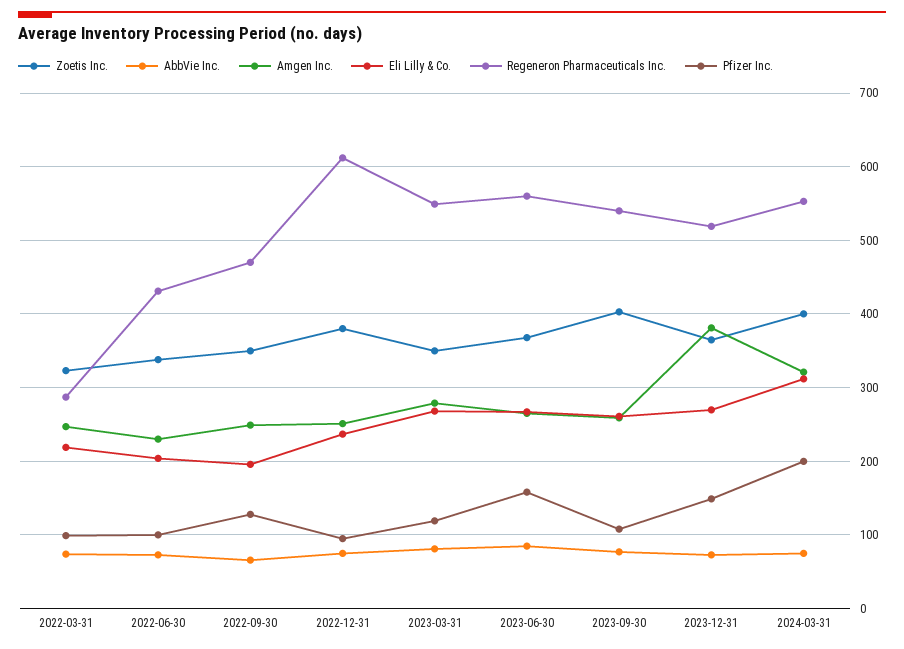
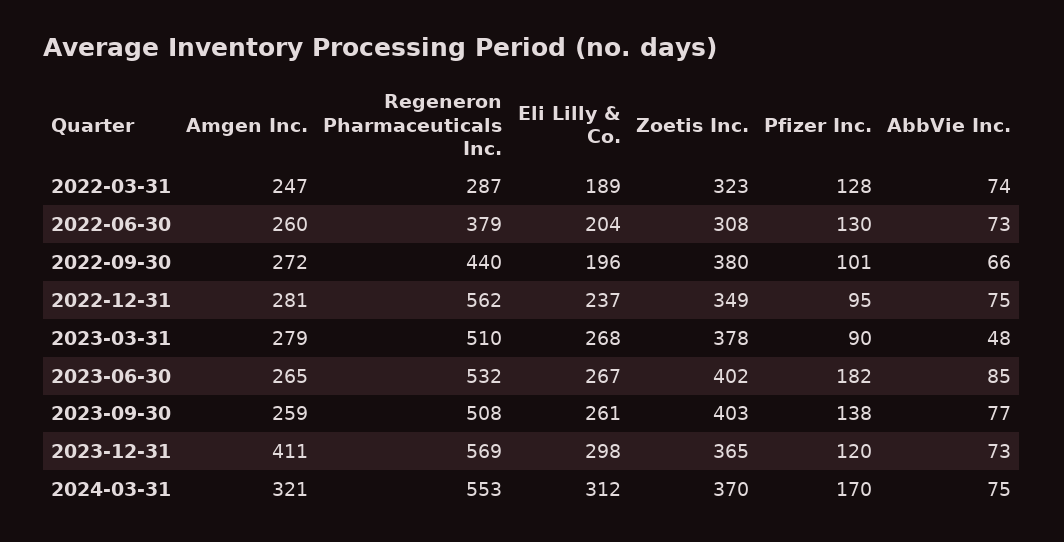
Eli Lilly & Co., 2022-03-31: 220 -> 189
Pfizer Inc., 2022-03-31: 100 -> 128
Zoetis Inc., 2022-06-30: 340 -> 308
Amgen Inc., 2022-06-30: 230 -> 260
Regeneron Pharmaceuticals Inc., 2022-06-30: 430 -> 379
Pfizer Inc., 2022-06-30: 100 -> 130
Zoetis Inc., 2022-09-30: 350 -> 380
Amgen Inc., 2022-09-30: 250 -> 272
Regeneron Pharmaceuticals Inc., 2022-09-30: 470 -> 440
Pfizer Inc., 2022-09-30: 130 -> 101
Zoetis Inc., 2022-12-31: 380 -> 349
Amgen Inc., 2022-12-31: 250 -> 281
Regeneron Pharmaceuticals Inc., 2022-12-31: 610 -> 562
Zoetis Inc., 2023-03-31: 350 -> 378
AbbVie Inc., 2023-03-31: 80 -> 48
Regeneron Pharmaceuticals Inc., 2023-03-31: 550 -> 510
Pfizer Inc., 2023-03-31: 120 -> 90
Zoetis Inc., 2023-06-30: 370 -> 402
Regeneron Pharmaceuticals Inc., 2023-06-30: 560 -> 532
Pfizer Inc., 2023-06-30: 160 -> 182
Regeneron Pharmaceuticals Inc., 2023-09-30: 540 -> 508
Pfizer Inc., 2023-09-30: 110 -> 138
Amgen Inc., 2023-12-31: 380 -> 411
Eli Lilly & Co., 2023-12-31: 270 -> 298
Regeneron Pharmaceuticals Inc., 2023-12-31: 520 -> 569
Pfizer Inc., 2023-12-31: 150 -> 120
Zoetis Inc., 2024-03-31: 400 -> 370
Pfizer Inc., 2024-03-31: 200 -> 170

